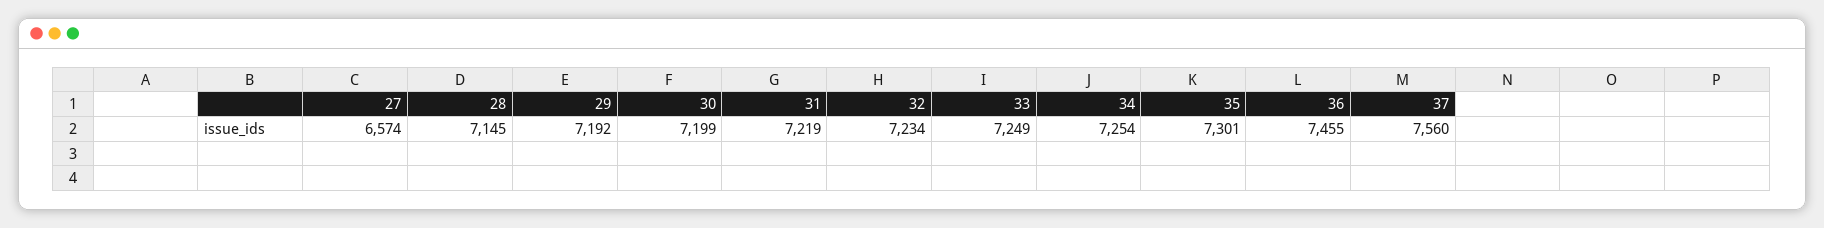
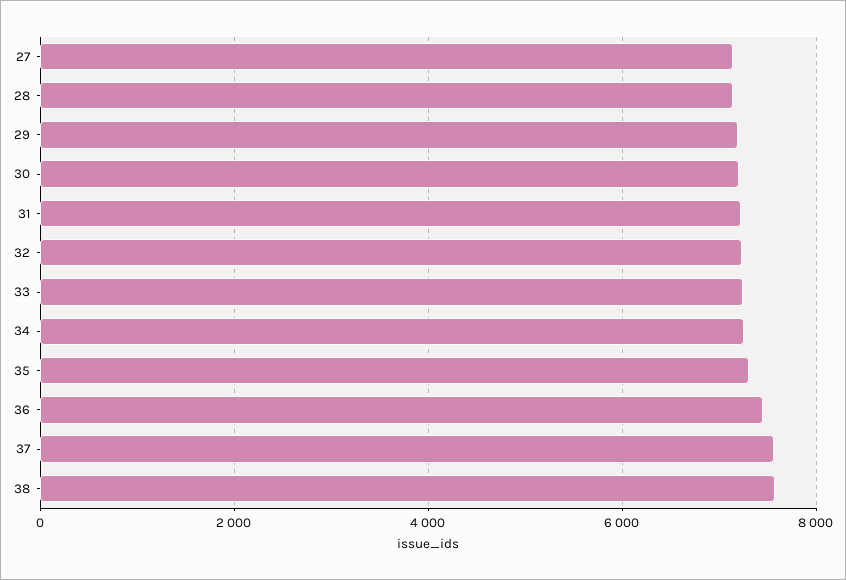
27: 6574 -> 7200
38: none -> 7600

